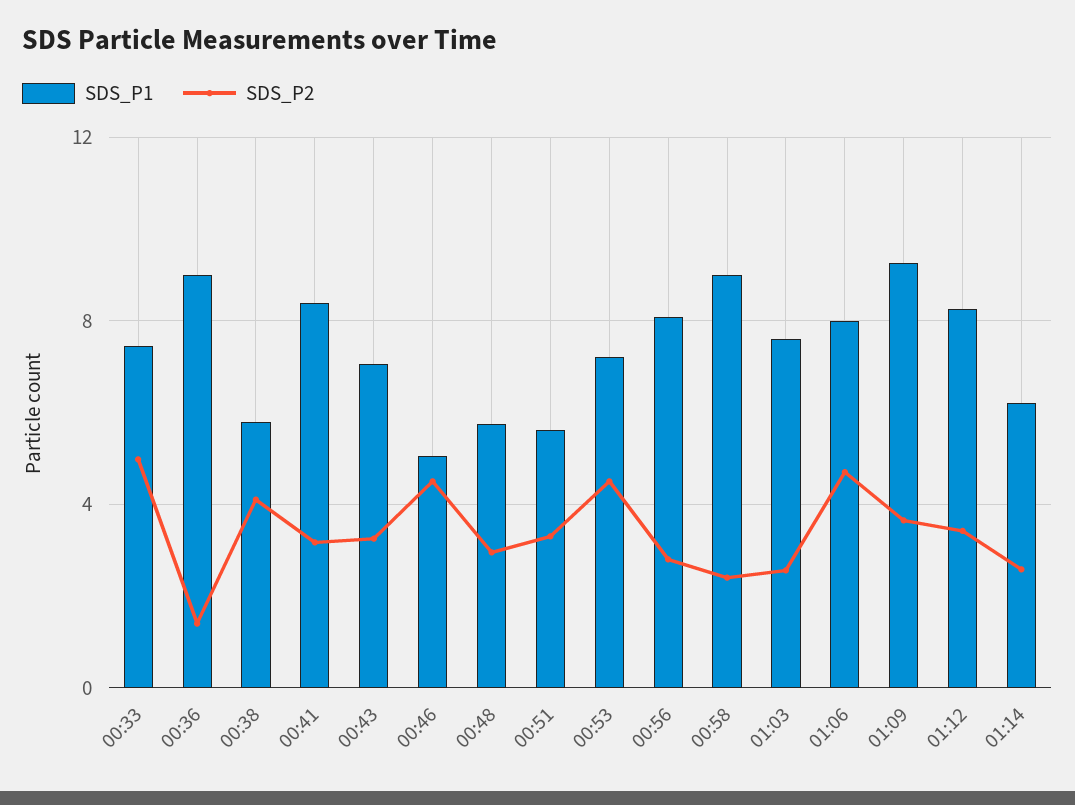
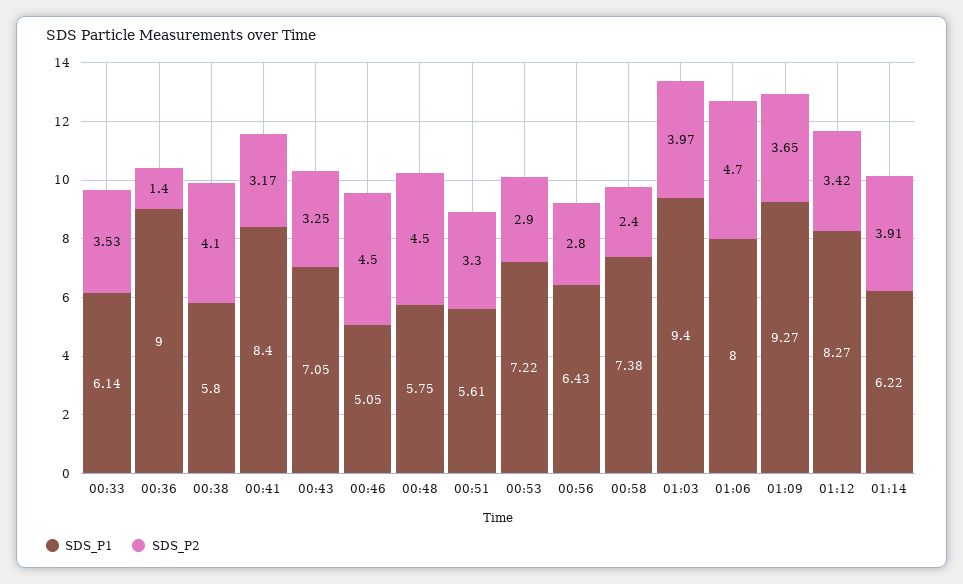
SDS_P1, 00:33: 7.5 -> 6.14
SDS_P2, 00:33: 5 -> 3.53
SDS_P2, 00:48: 3 -> 4.5
SDS_P2, 00:53: 4.5 -> 2.9
SDS_P1, 00:56: 8 -> 6.43
SDS_P1, 00:58: 9 -> 7.38
SDS_P1, 01:03: 7.5 -> 9.4
SDS_P2, 01:03: 2.5 -> 3.97
SDS_P2, 01:14: 2.5 -> 3.91

